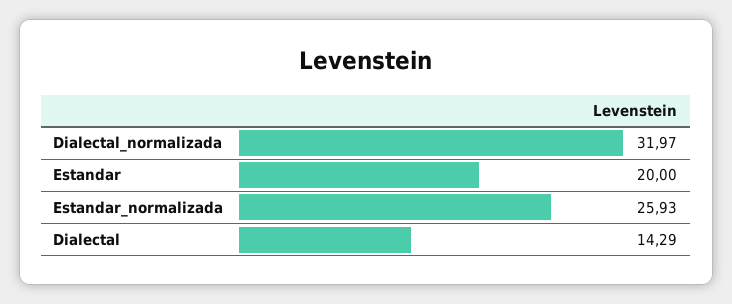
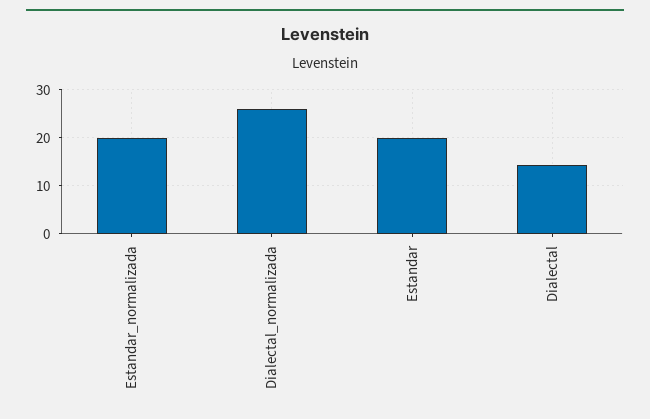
Dialectal_normalizada: 31.97 -> 26
Estandar_normalizada: 25.93 -> 20

